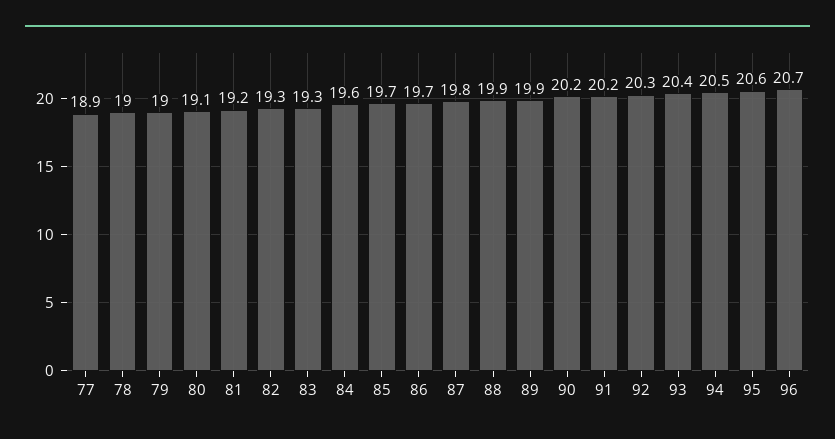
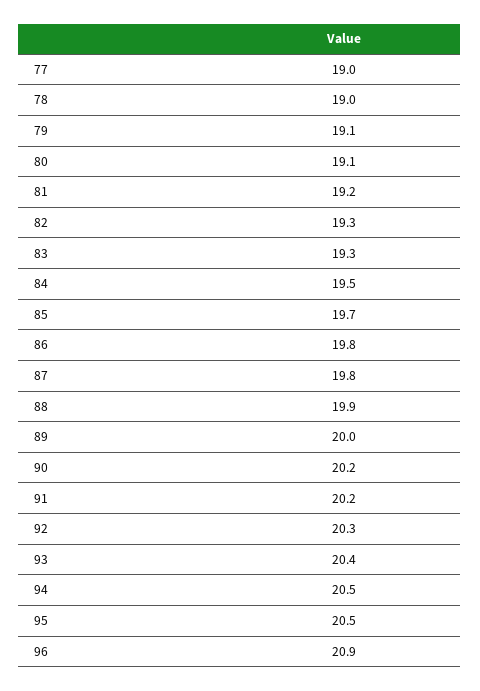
77: 18.9 -> 19
79: 19 -> 19.1
84: 19.6 -> 19.5
86: 19.7 -> 19.8
89: 19.9 -> 20
95: 20.6 -> 20.5
96: 20.7 -> 20.9

